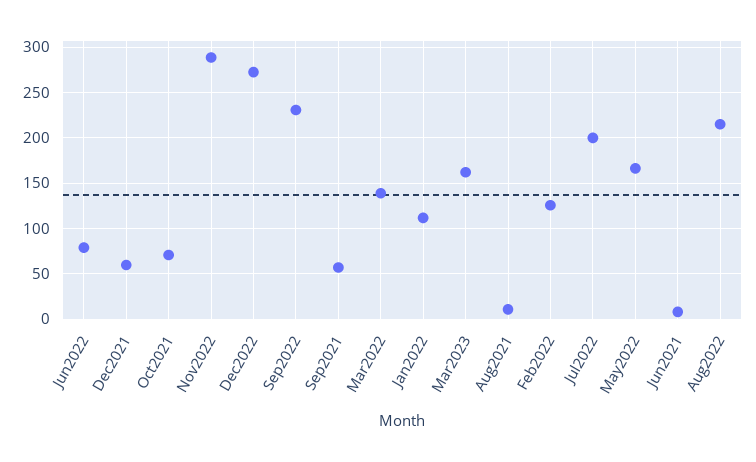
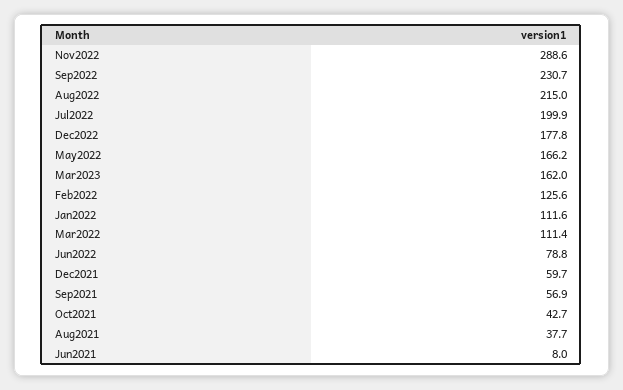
Oct2021: 70 -> 42.7
Dec2022: 270 -> 177.8
Mar2022: 140 -> 111.4
Aug2021: 10 -> 37.7

